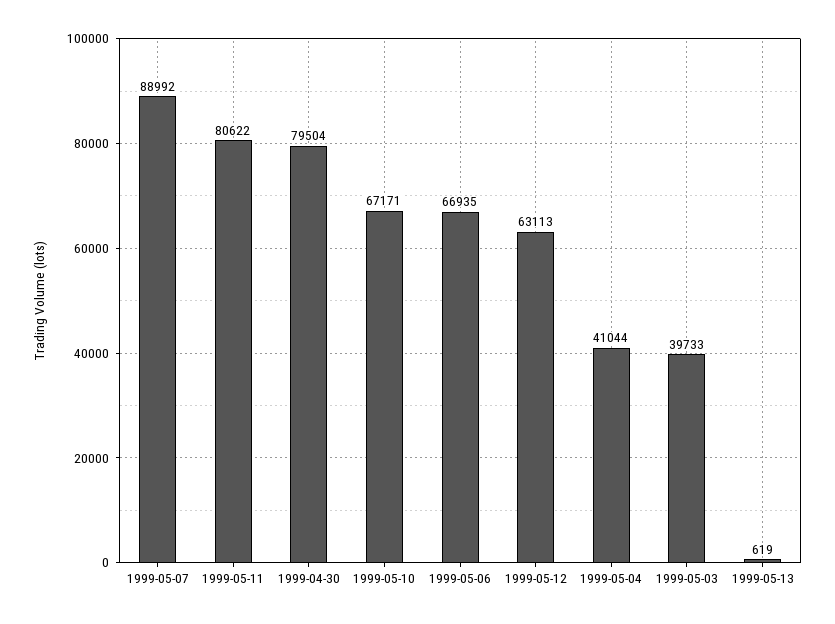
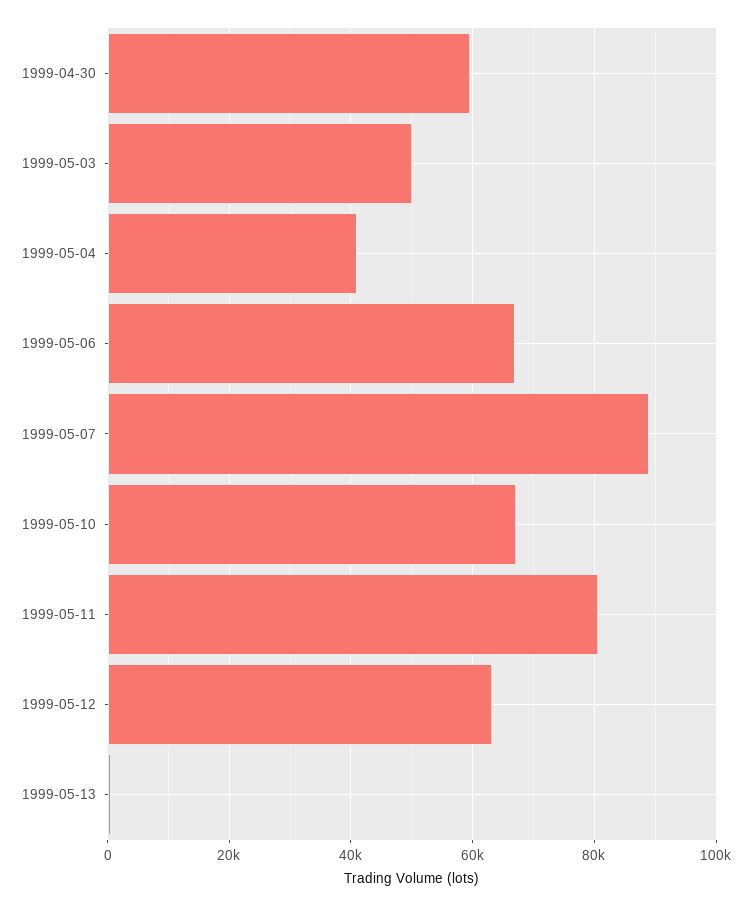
1999-04-30: 79504 -> 60000
1999-05-03: 39733 -> 50000

